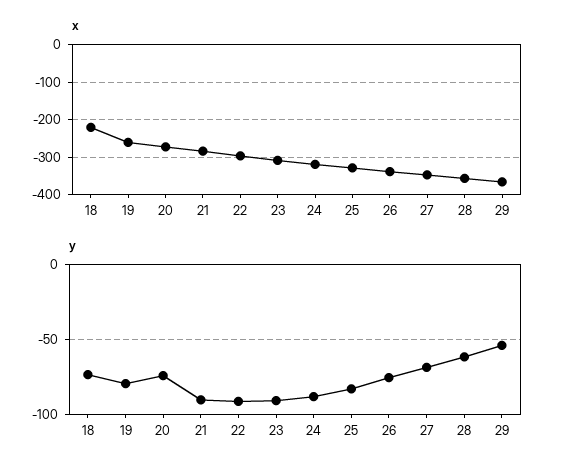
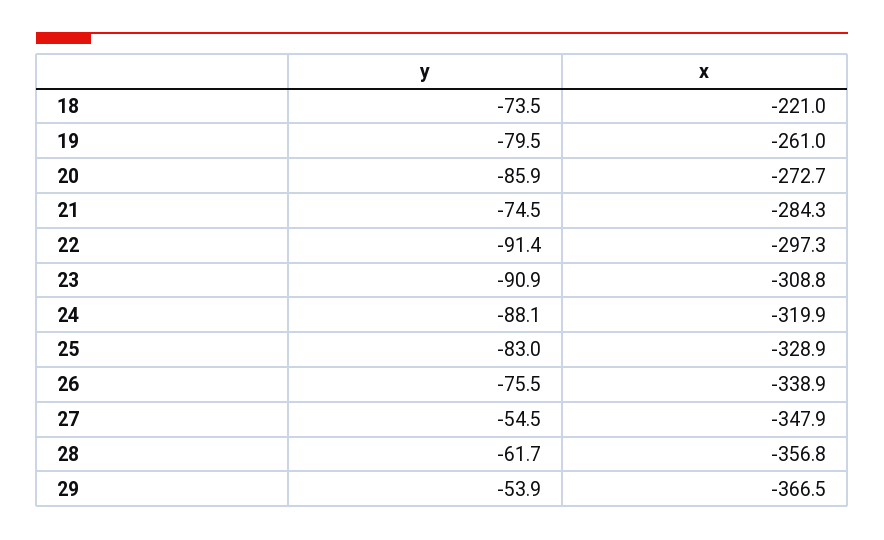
y, 20: -75 -> -85.9
y, 21: -90 -> -74.5
y, 27: -70 -> -54.5

